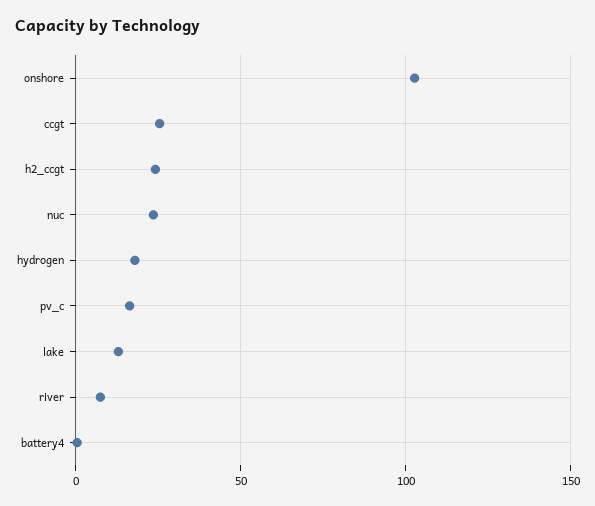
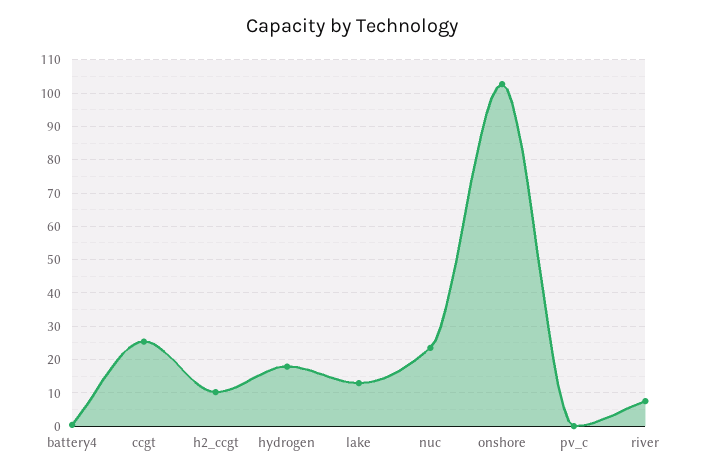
h2_ccgt: 25 -> 10
pv_c: 15 -> 0

